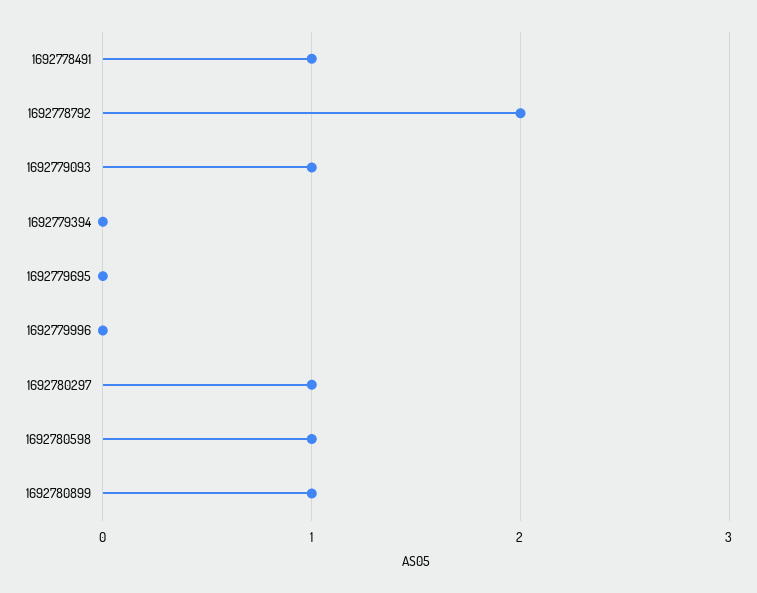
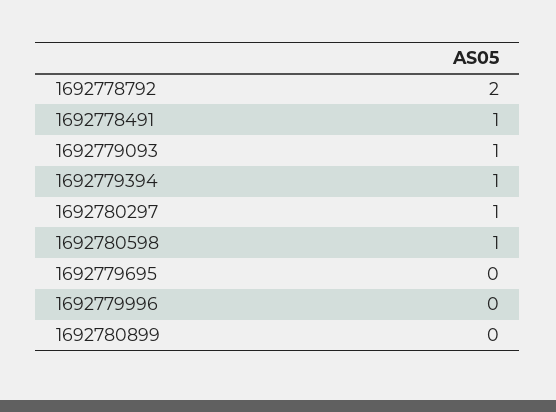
1692779394: 0 -> 1
1692780899: 1 -> 0

